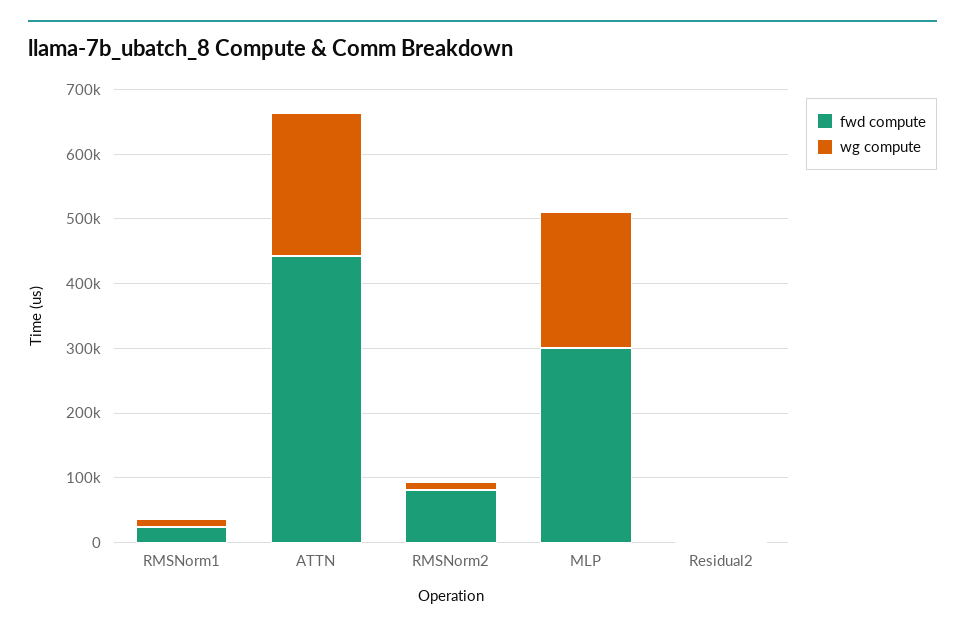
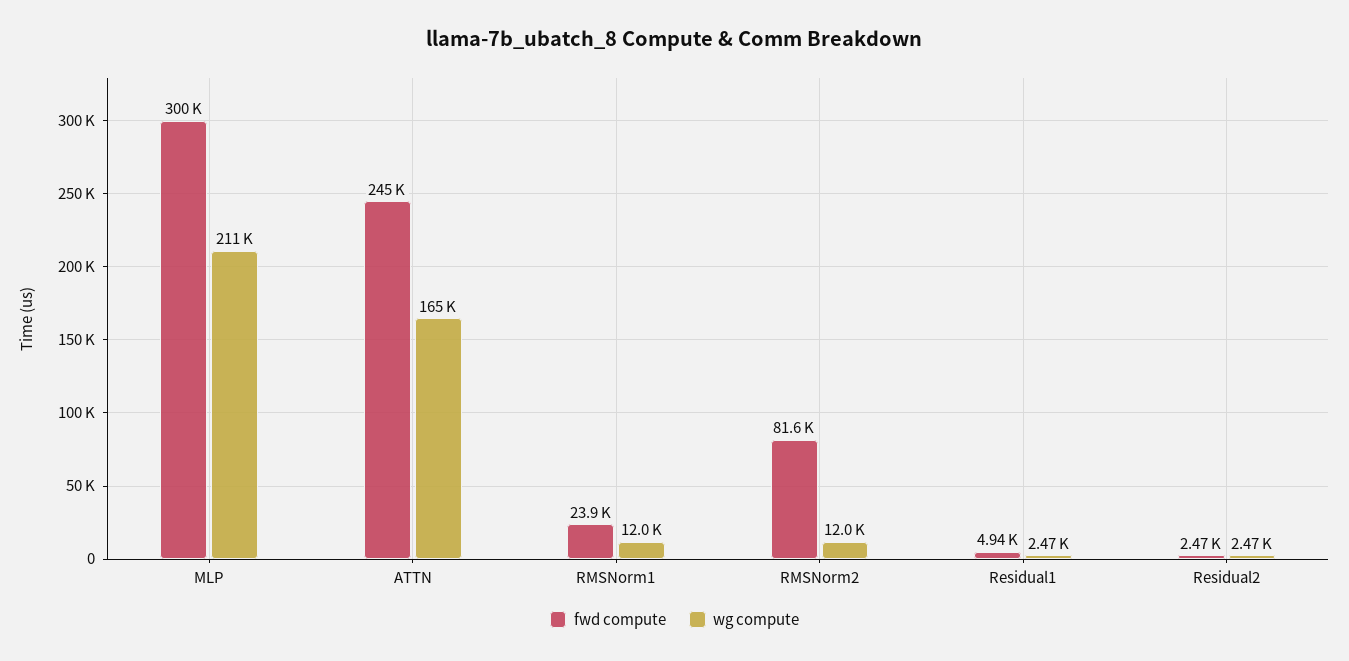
fwd compute, ATTN: 440000 -> 245000
wg compute, ATTN: 220000 -> 165000
fwd compute, Residual1: none -> 4940
wg compute, Residual1: none -> 2470

